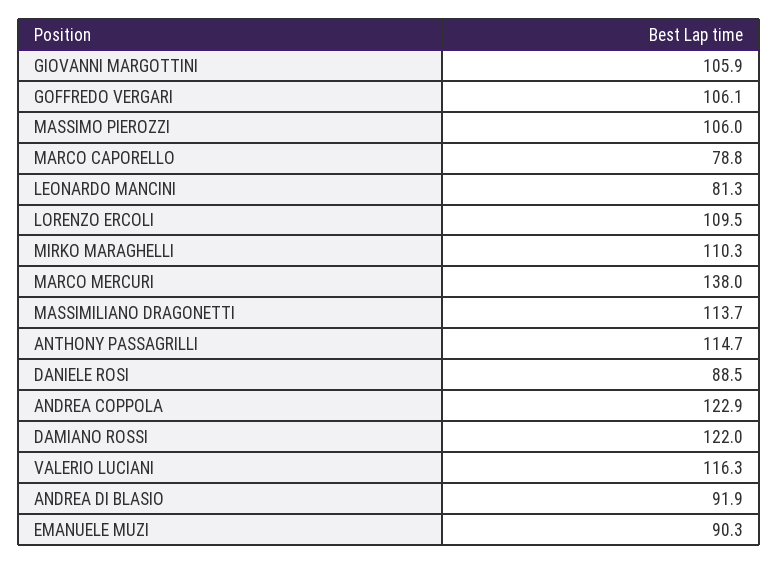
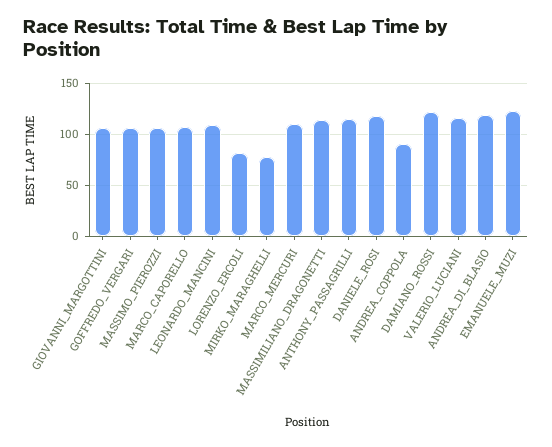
MARCO CAPORELLO: 78.8 -> 110
LEONARDO MANCINI: 81.3 -> 110
LORENZO ERCOLI: 109.5 -> 80
MIRKO MARAGHELLI: 110.3 -> 80
MARCO MERCURI: 138 -> 110
DANIELE ROSI: 88.5 -> 120
ANDREA COPPOLA: 122.9 -> 90
ANDREA DI BLASIO: 91.9 -> 120
EMANUELE MUZI: 90.3 -> 120

